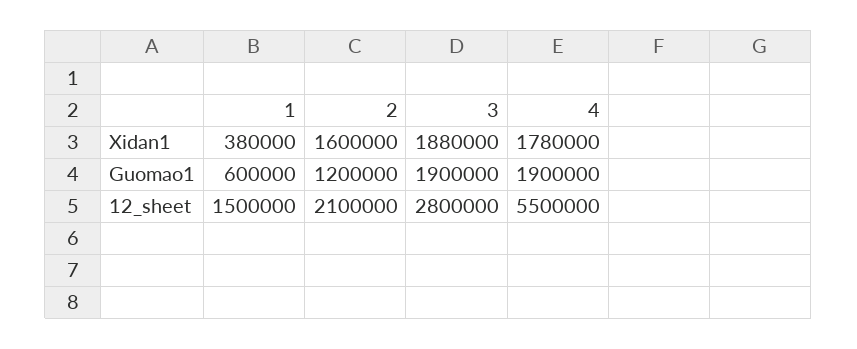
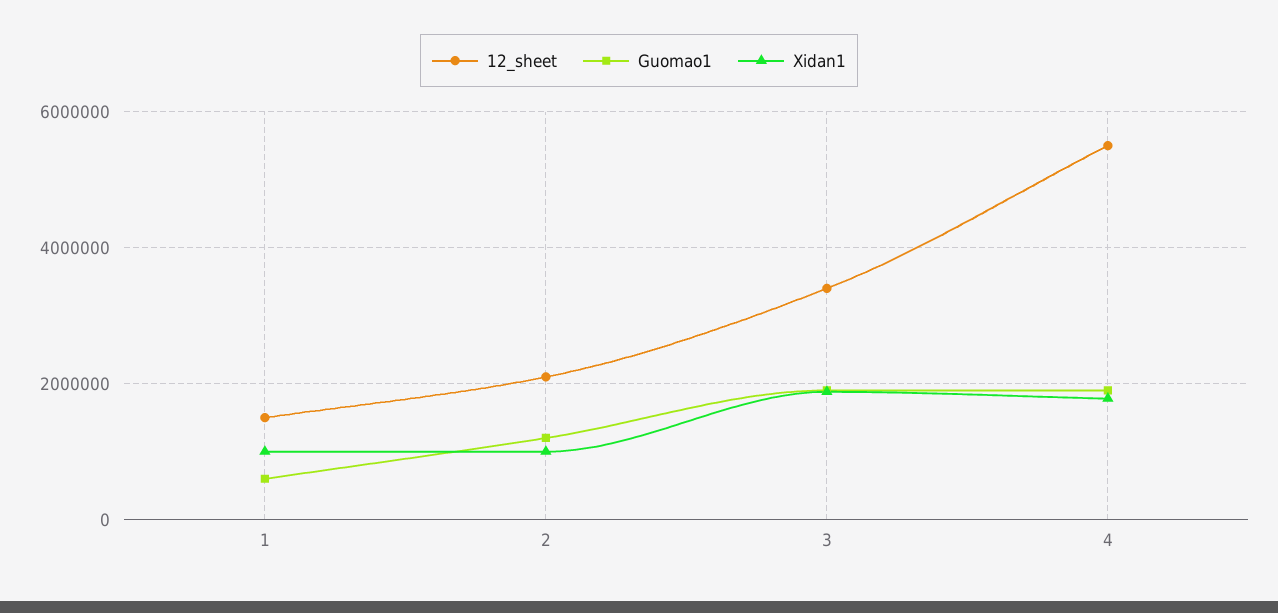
Xidan1, 1: 380000 -> 1000000
Xidan1, 2: 1600000 -> 1000000
12_sheet, 3: 2800000 -> 3400000

